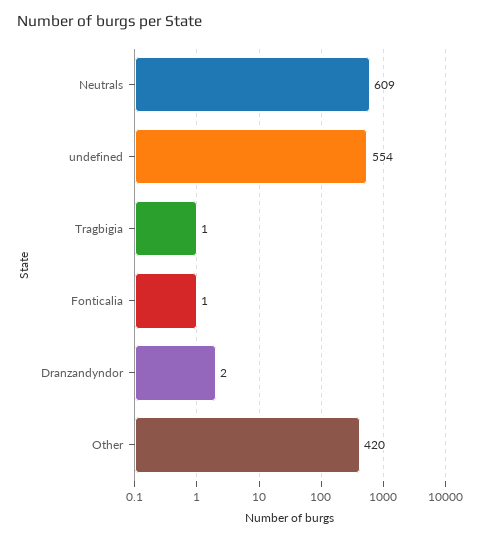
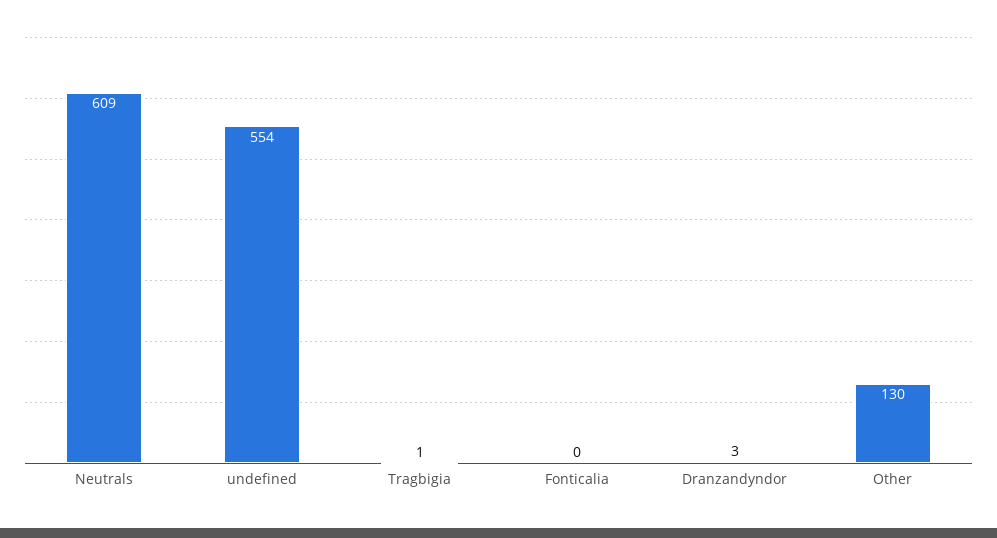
Fonticalia: 1 -> 0
Dranzandyndor: 2 -> 3
Other: 420 -> 130

